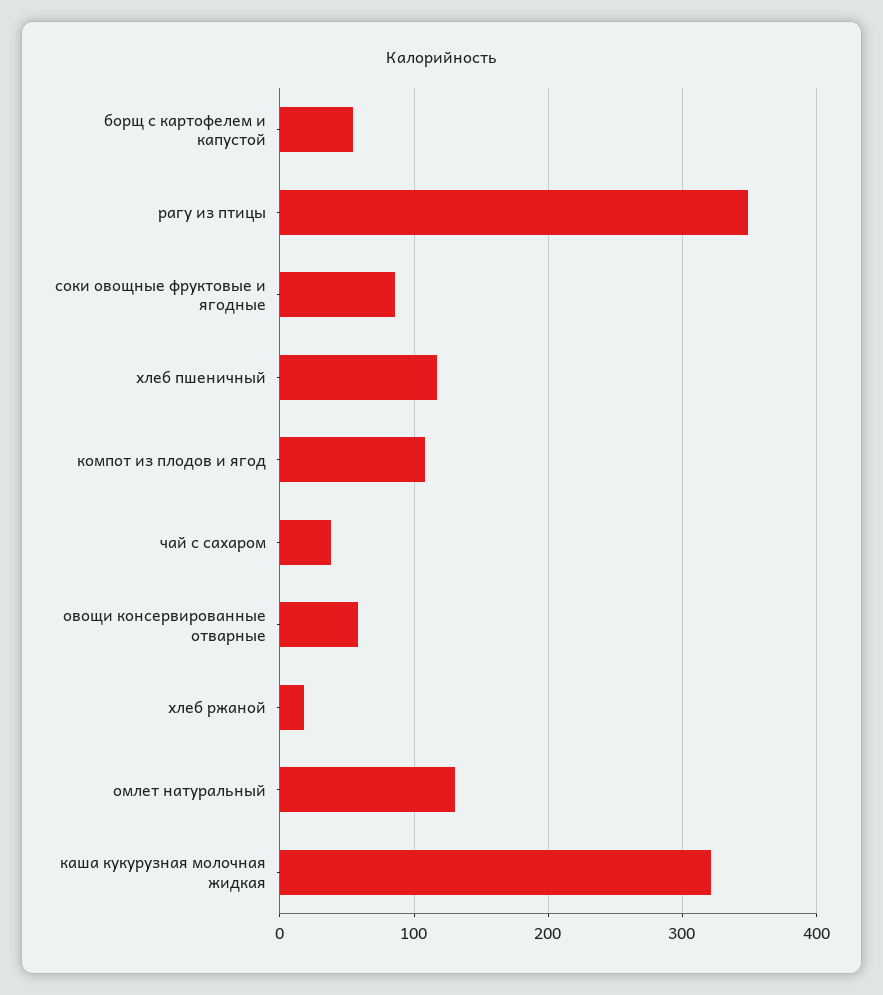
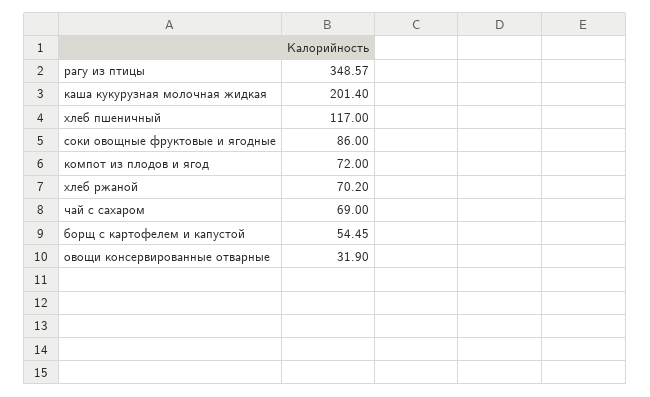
компот из плодов и ягод: 110 -> 72
чай с сахаром: 40 -> 69
овощи консервированные отварные: 60 -> 31.9
хлеб ржаной: 20 -> 70.2
омлет натуральный: 130 -> none
каша кукурузная молочная жидкая: 320 -> 201.4

